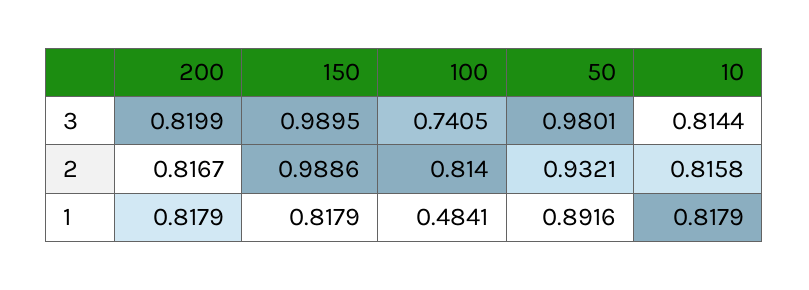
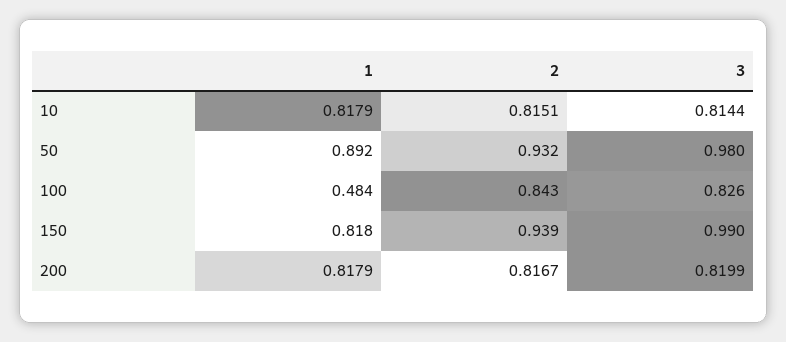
100, 3: 0.7405 -> 0.826
150, 2: 0.9886 -> 0.939
100, 2: 0.814 -> 0.843
10, 2: 0.8158 -> 0.8151

